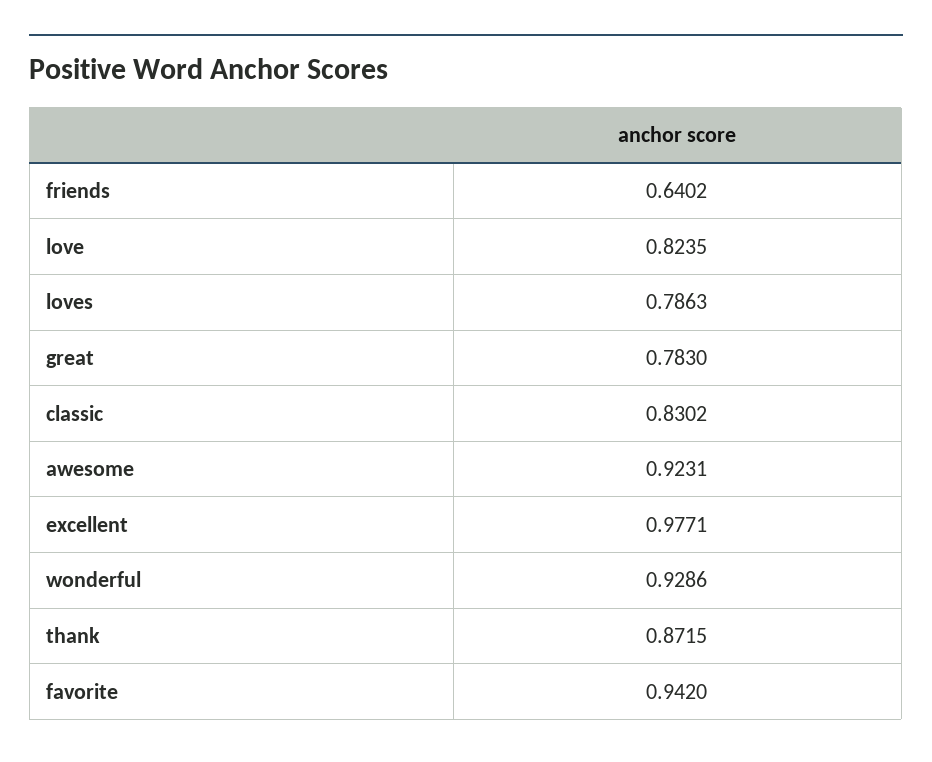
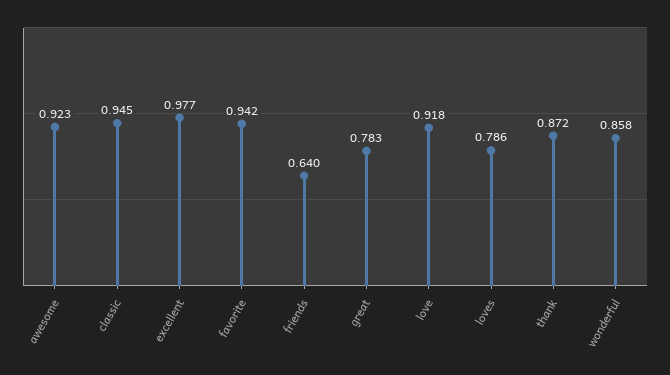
love: 0.8235 -> 0.918
classic: 0.8302 -> 0.945
wonderful: 0.9286 -> 0.858

